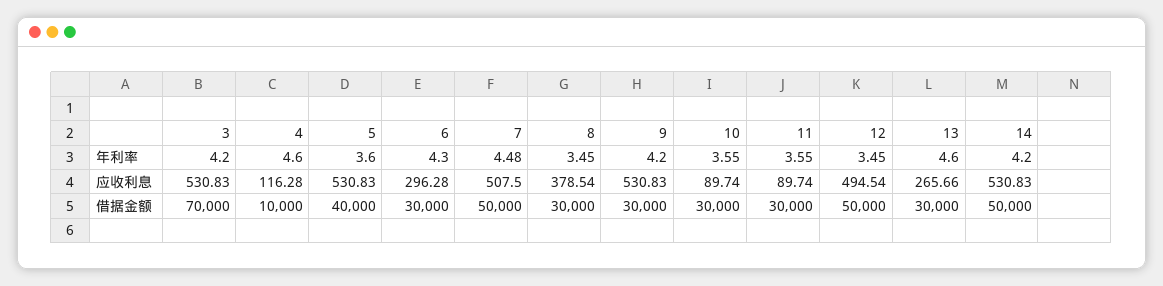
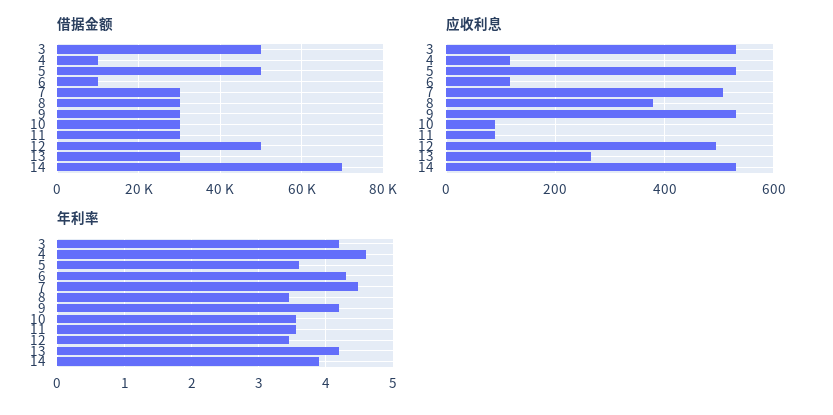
年利率, 13: 4.6 -> 4.2
年利率, 14: 4.2 -> 3.9
应收利息, 6: 296.28 -> 120
借据金额, 3: 70000 -> 50000
借据金额, 5: 40000 -> 50000
借据金额, 6: 30000 -> 10000
借据金额, 7: 50000 -> 30000
借据金额, 14: 50000 -> 70000

